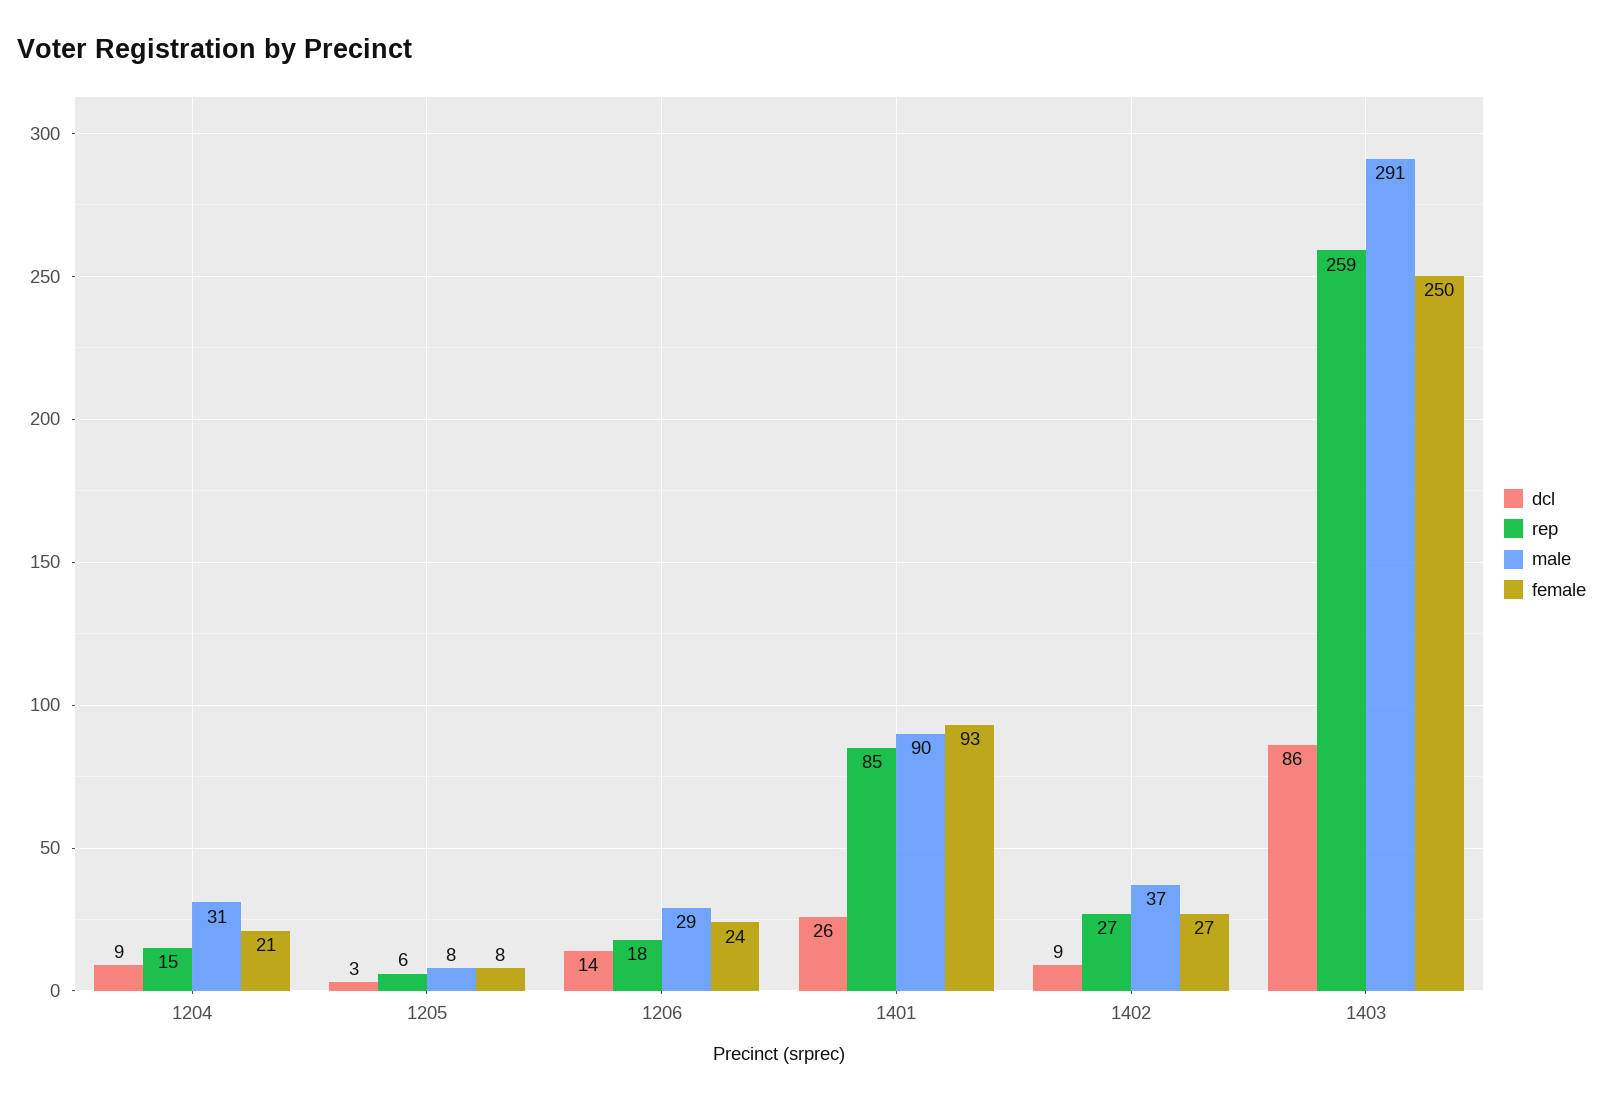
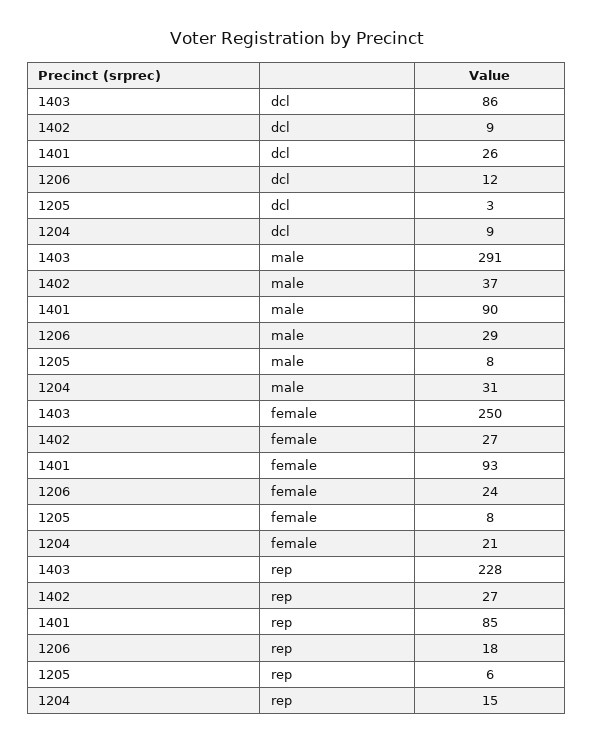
dcl, 1206: 14 -> 12
rep, 1403: 259 -> 228

